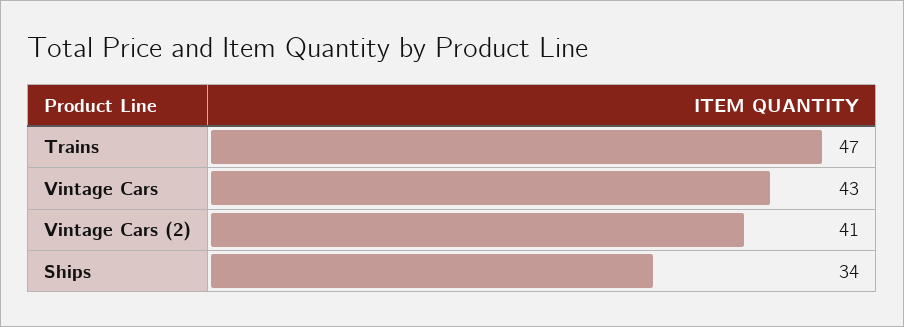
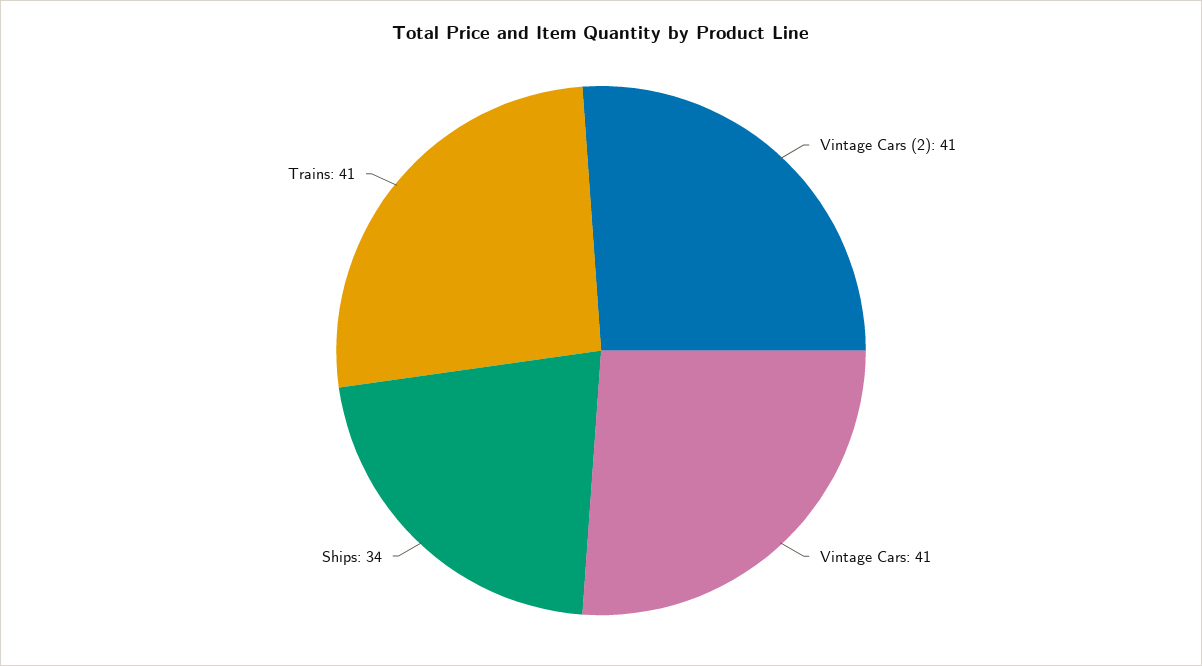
Trains: 47 -> 41
Vintage Cars: 43 -> 41

